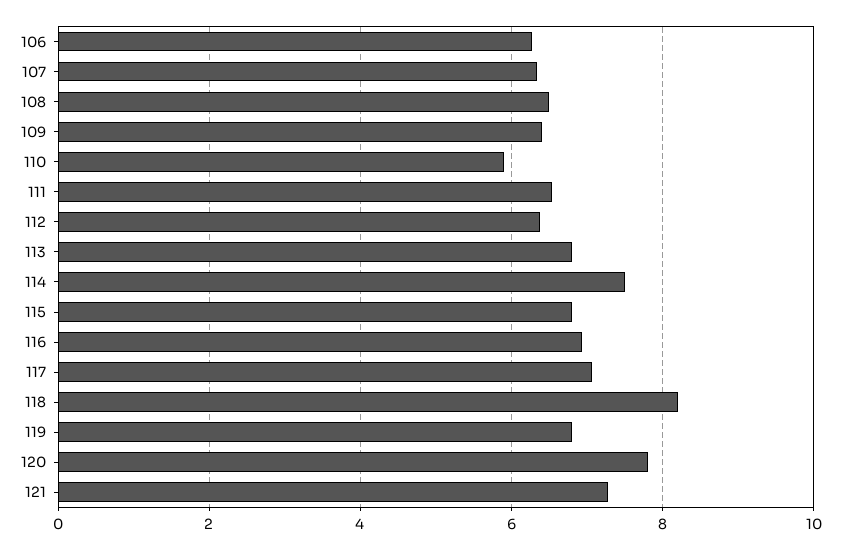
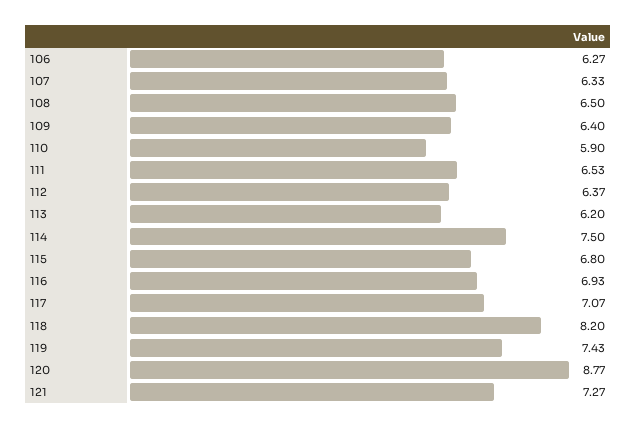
113: 6.8 -> 6.2
119: 6.8 -> 7.43
120: 7.8 -> 8.77

